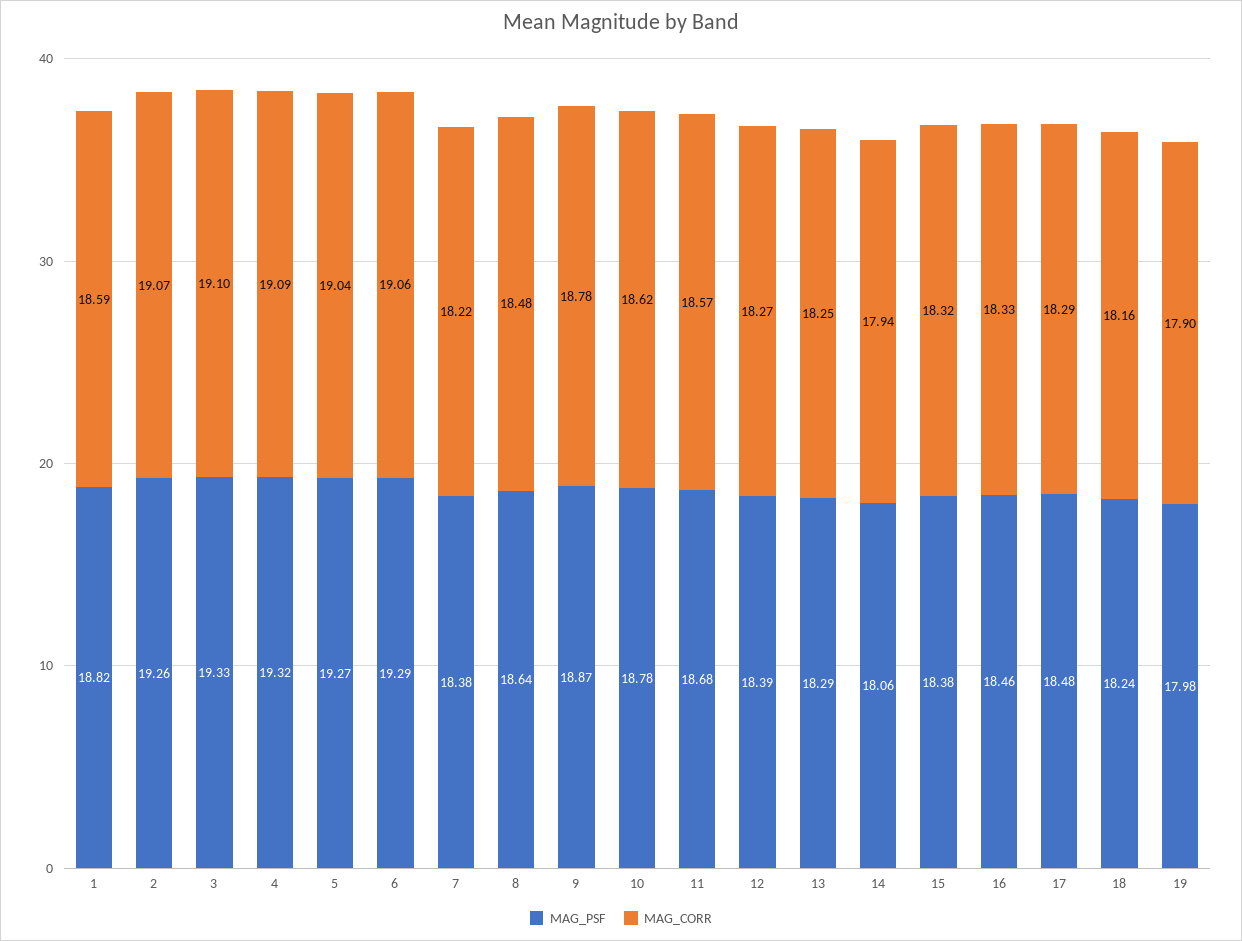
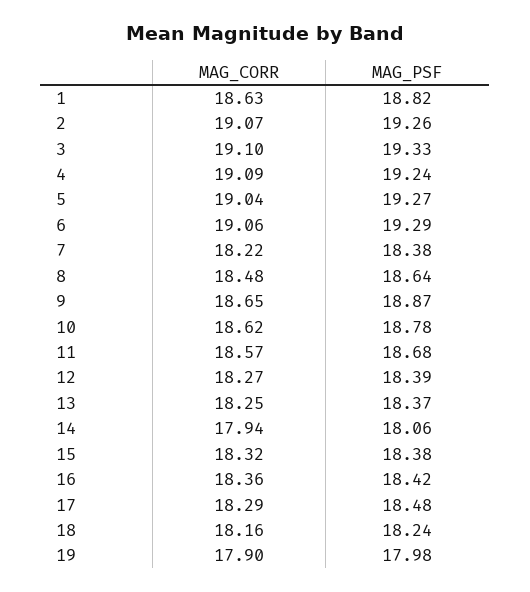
MAG_CORR, 1: 18.59 -> 18.63
MAG_PSF, 4: 19.32 -> 19.24
MAG_CORR, 9: 18.78 -> 18.65
MAG_PSF, 13: 18.29 -> 18.37
MAG_PSF, 16: 18.46 -> 18.42
MAG_CORR, 16: 18.33 -> 18.36

